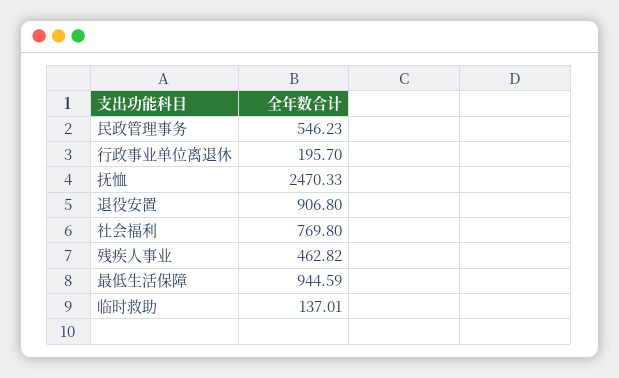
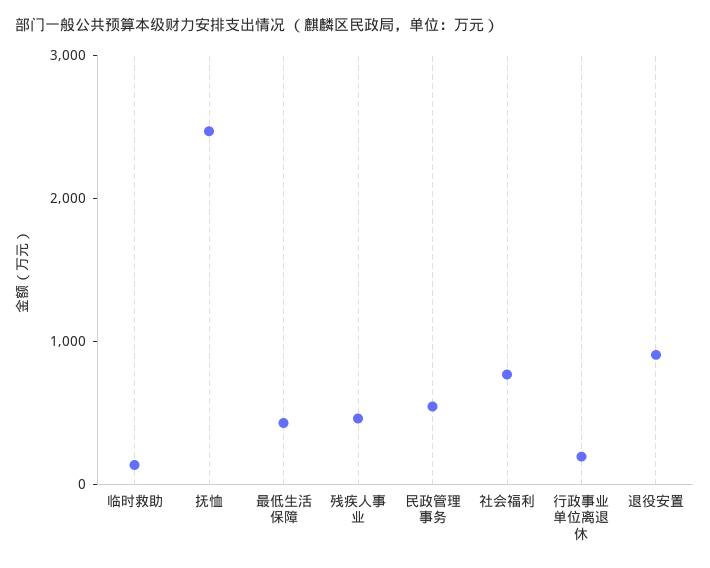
最低生活保障: 944.59 -> 400

